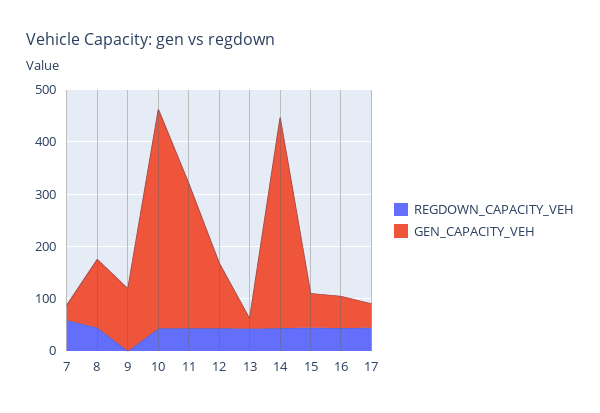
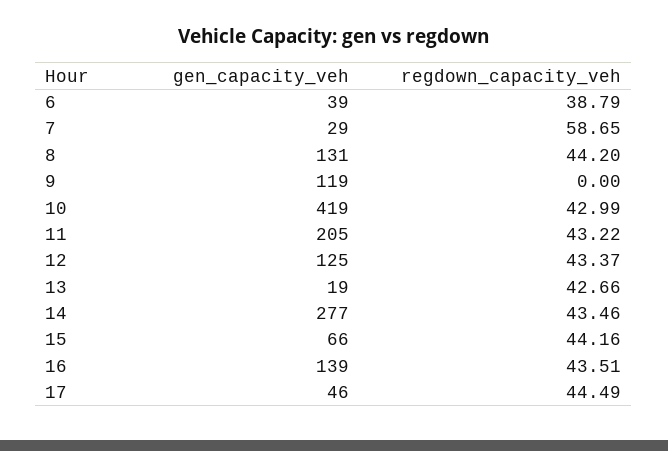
GEN_CAPACITY_VEH, 11: 280 -> 205
GEN_CAPACITY_VEH, 14: 400 -> 277
GEN_CAPACITY_VEH, 16: 60 -> 139
GEN_CAPACITY_VEH, 6: none -> 39
REGDOWN_CAPACITY_VEH, 6: none -> 38.79

